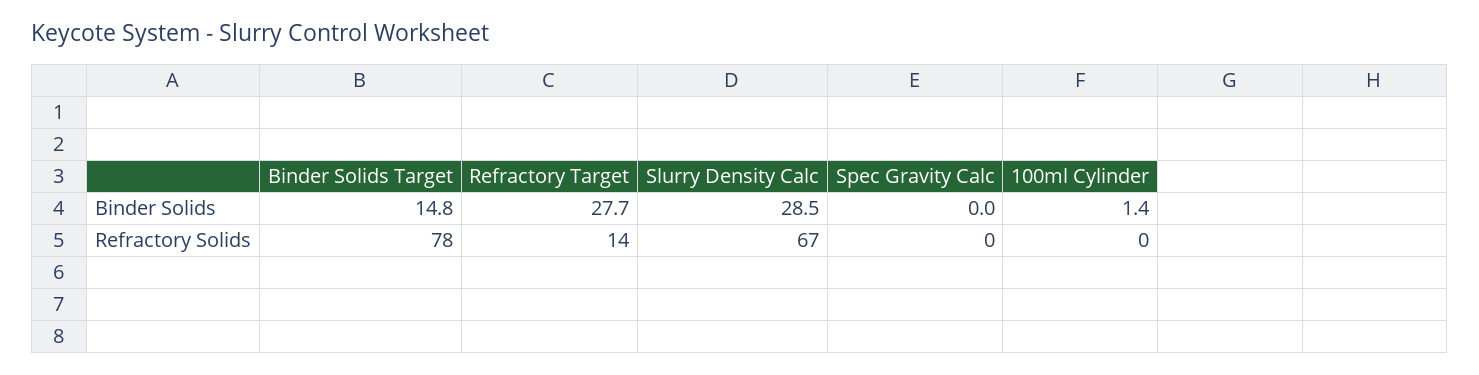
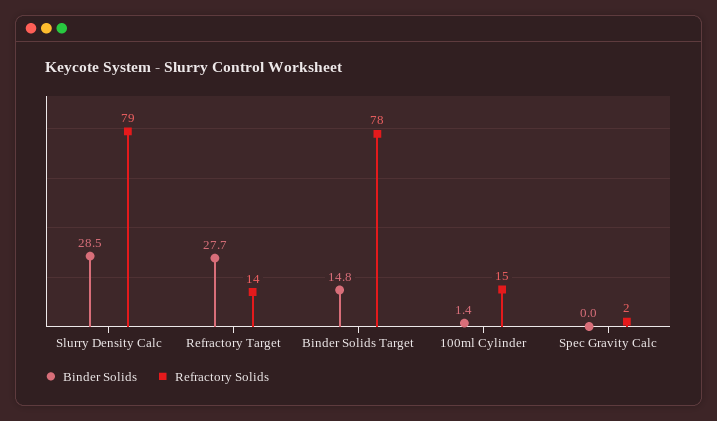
Refractory Solids, Slurry Density Calc: 67 -> 79
Refractory Solids, Spec Gravity Calc: 0 -> 2
Refractory Solids, 100ml Cylinder: 0 -> 15

